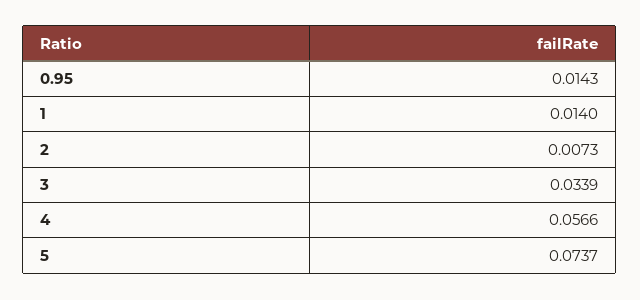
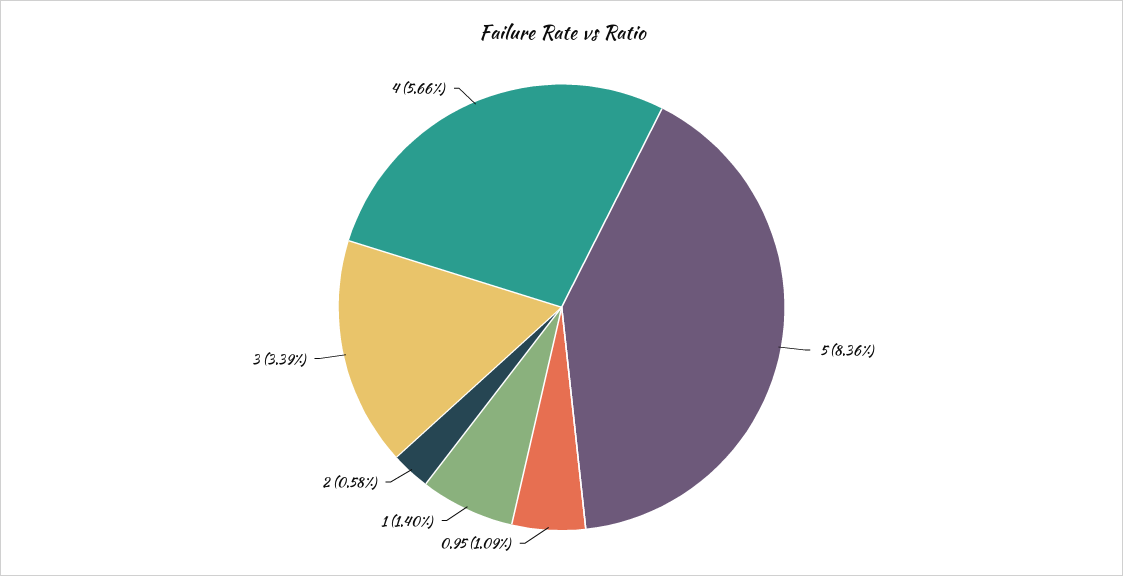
0.95: 0.0143 -> 0.0109
2: 0.0073 -> 0.0058
5: 0.0737 -> 0.0836

